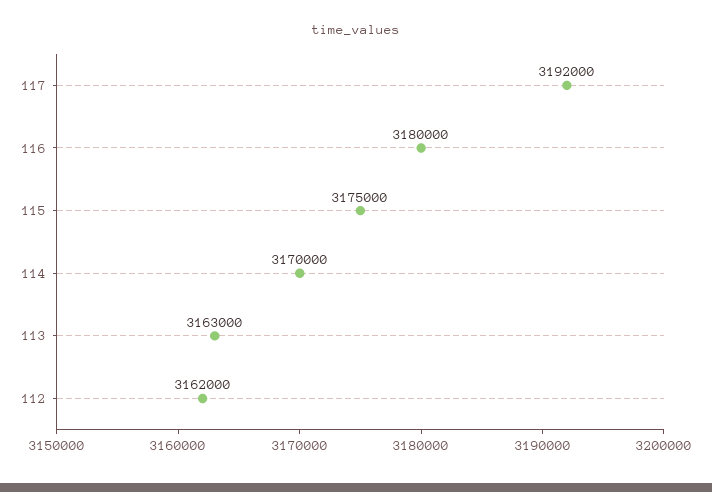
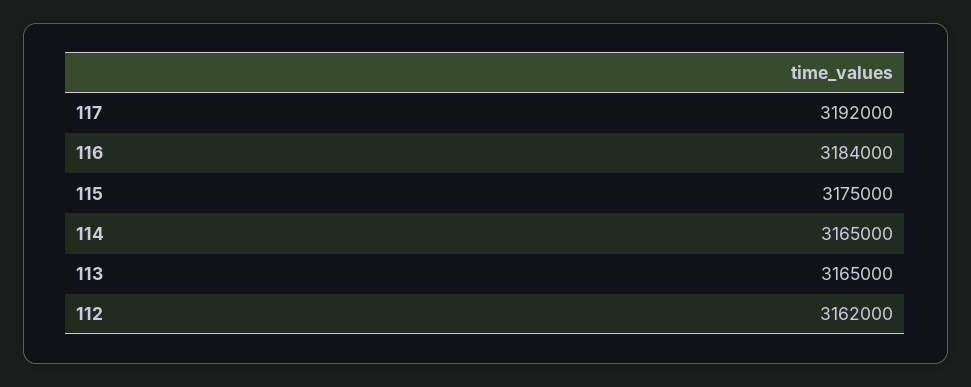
116: 3180000 -> 3184000
114: 3170000 -> 3165000
113: 3163000 -> 3165000

